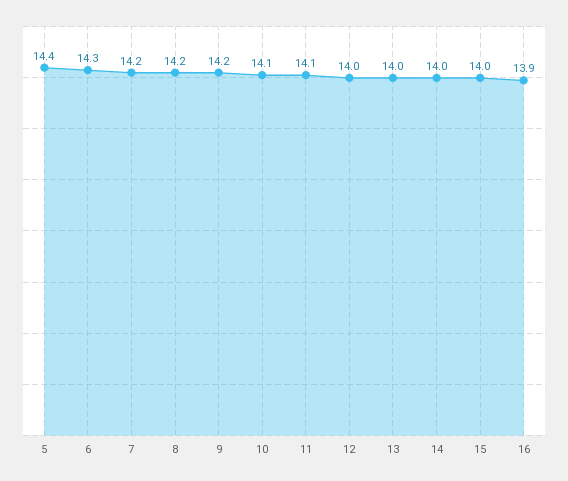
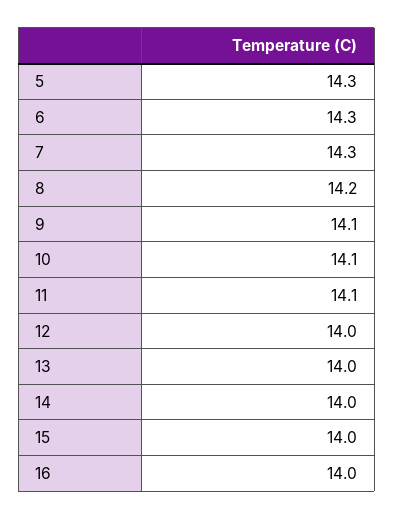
5: 14.4 -> 14.3
7: 14.2 -> 14.3
9: 14.2 -> 14.1
16: 13.9 -> 14

